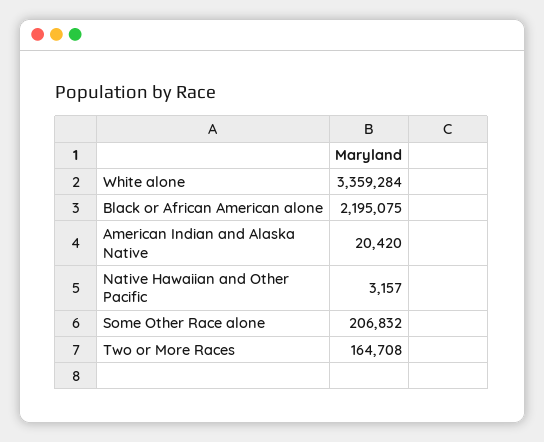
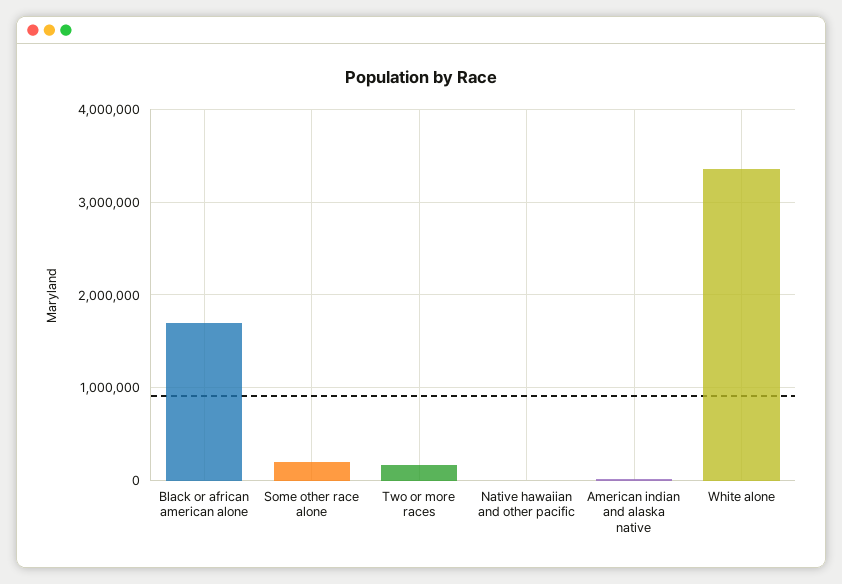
Black or African American alone: 2195075 -> 1700000

